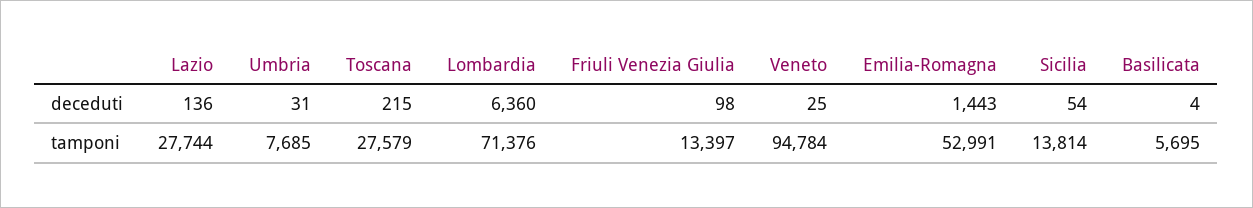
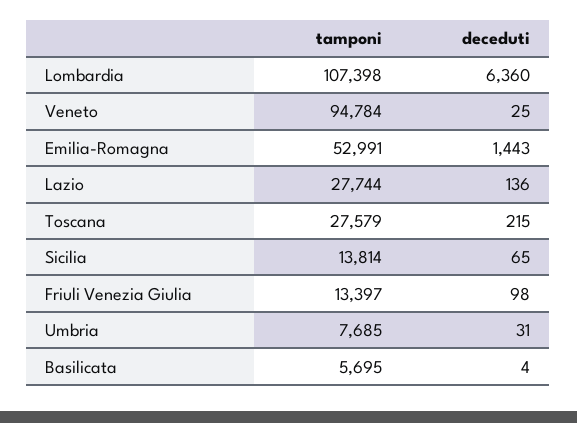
Sicilia, deceduti: 54 -> 65
Lombardia, tamponi: 71376 -> 107398

